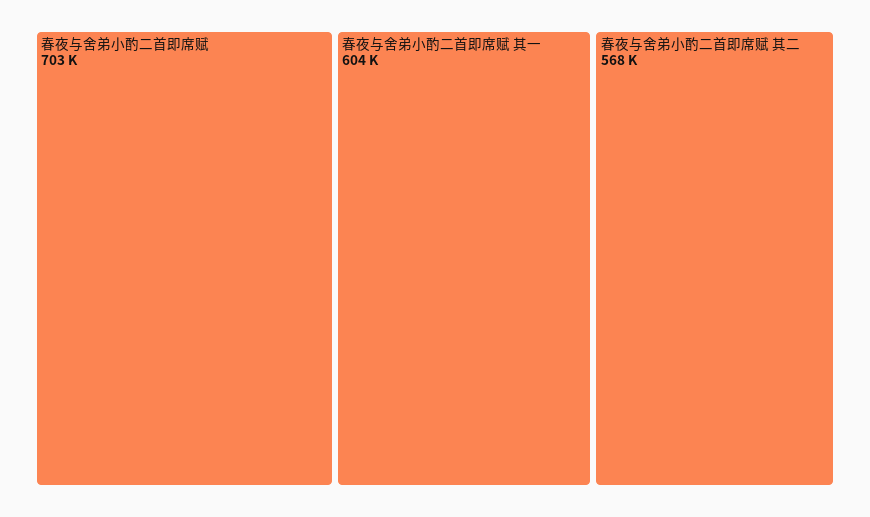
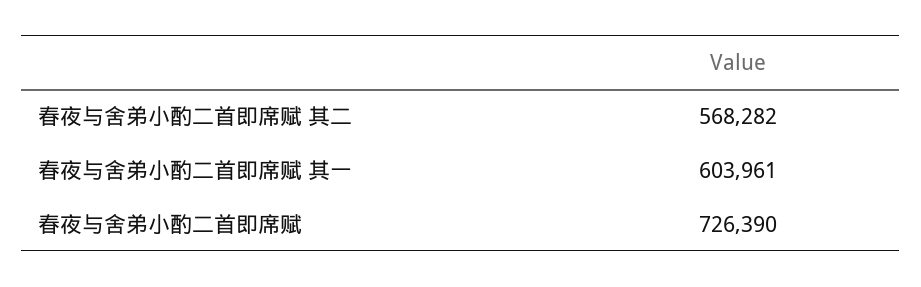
春夜与舍弟小酌二首即席赋: 703000 -> 726390

